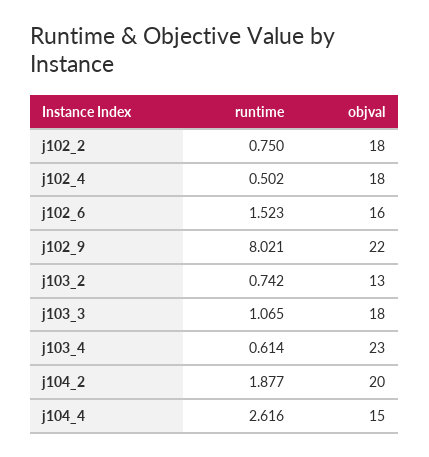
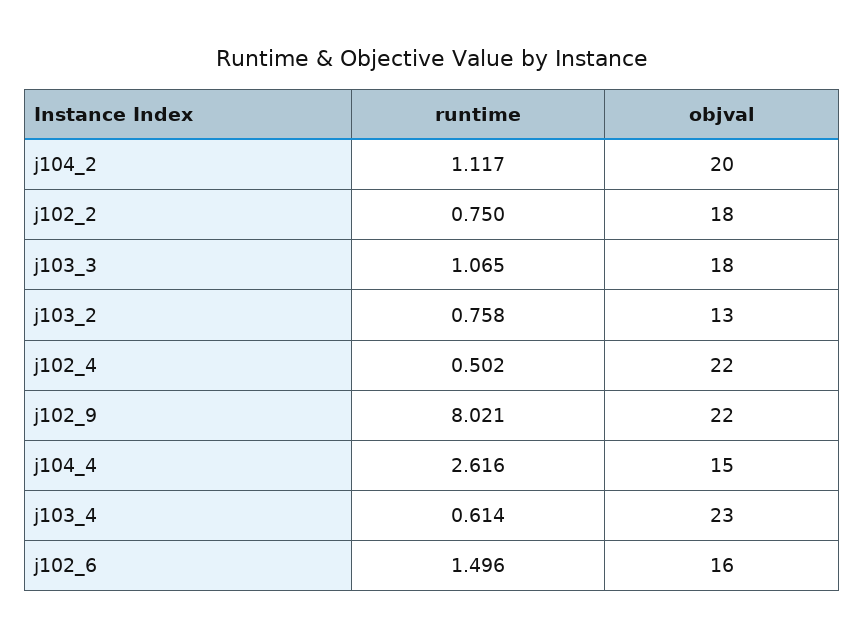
objval, j102_4: 18 -> 22
runtime, j102_6: 1.523 -> 1.496
runtime, j103_2: 0.742 -> 0.758
runtime, j104_2: 1.877 -> 1.117

